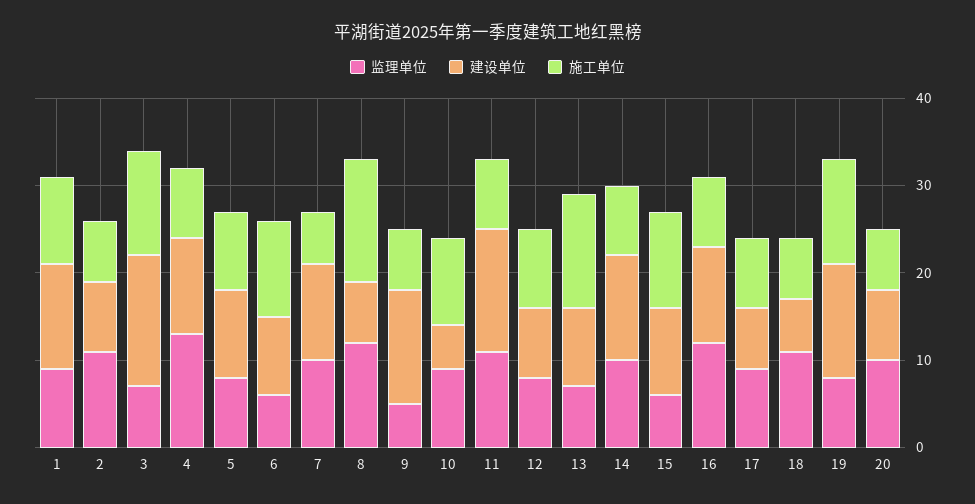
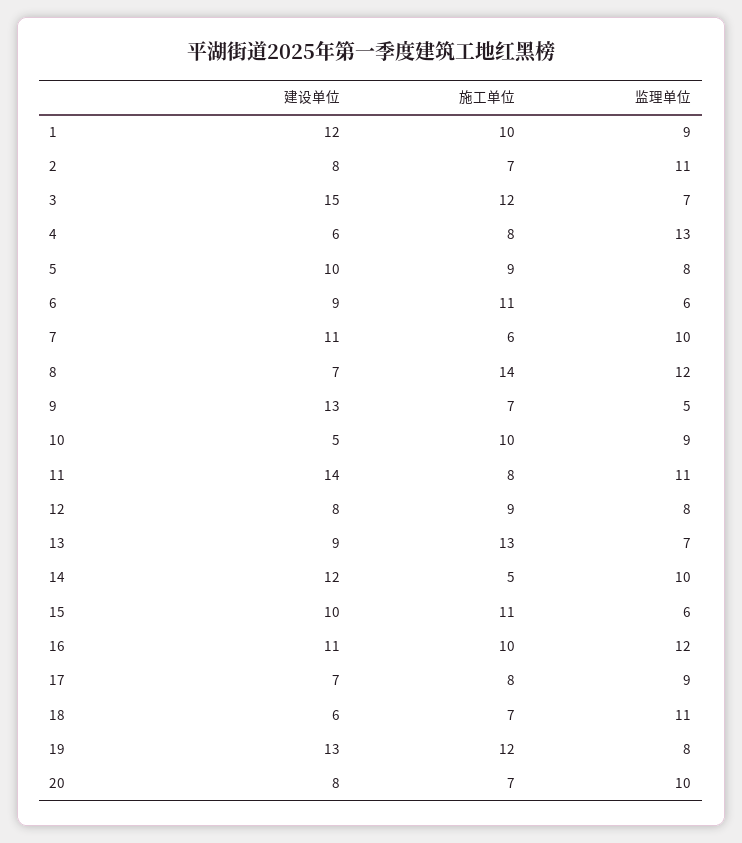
建设单位, 4: 11 -> 6
施工单位, 14: 8 -> 5
施工单位, 16: 8 -> 10

